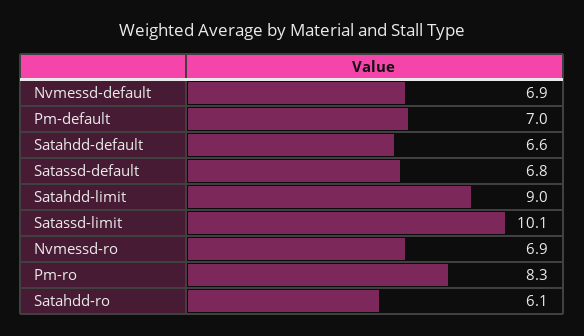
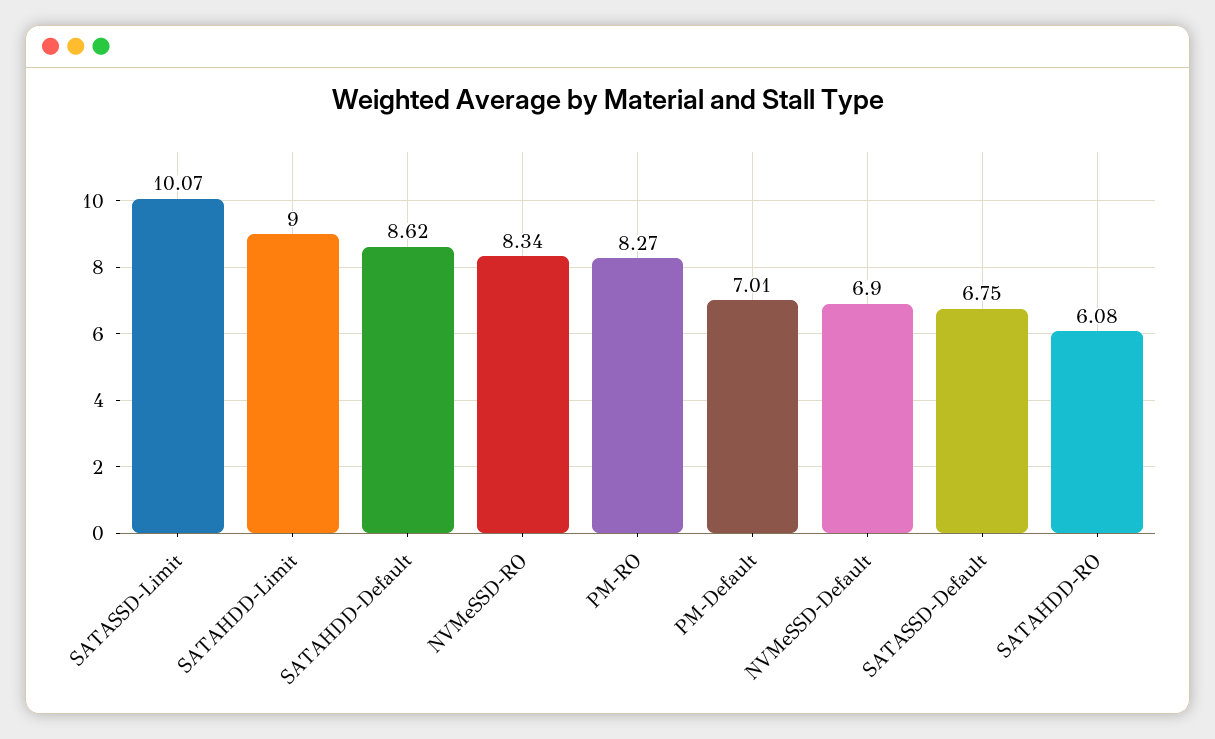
Satahdd-default: 6.6 -> 8.62
Nvmessd-ro: 6.9 -> 8.34

